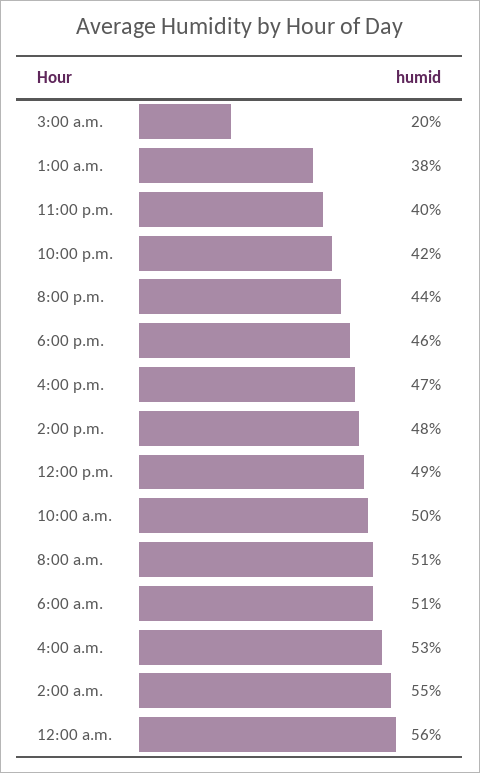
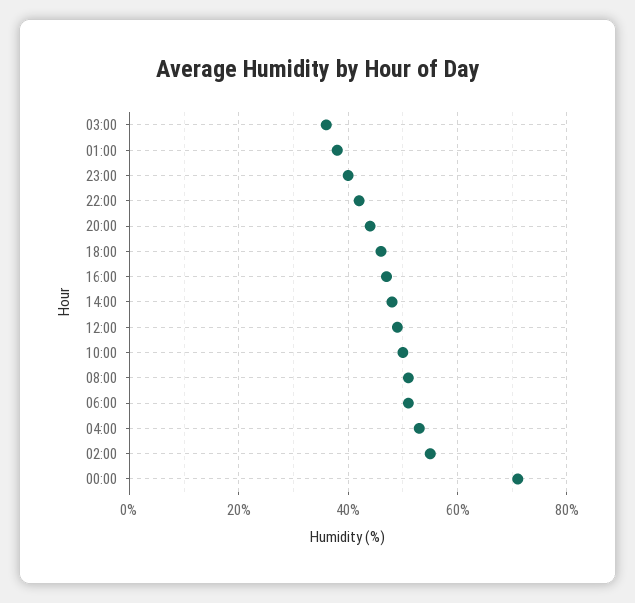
3:00 a.m.: 20 -> 35
12:00 a.m.: 56 -> 70

